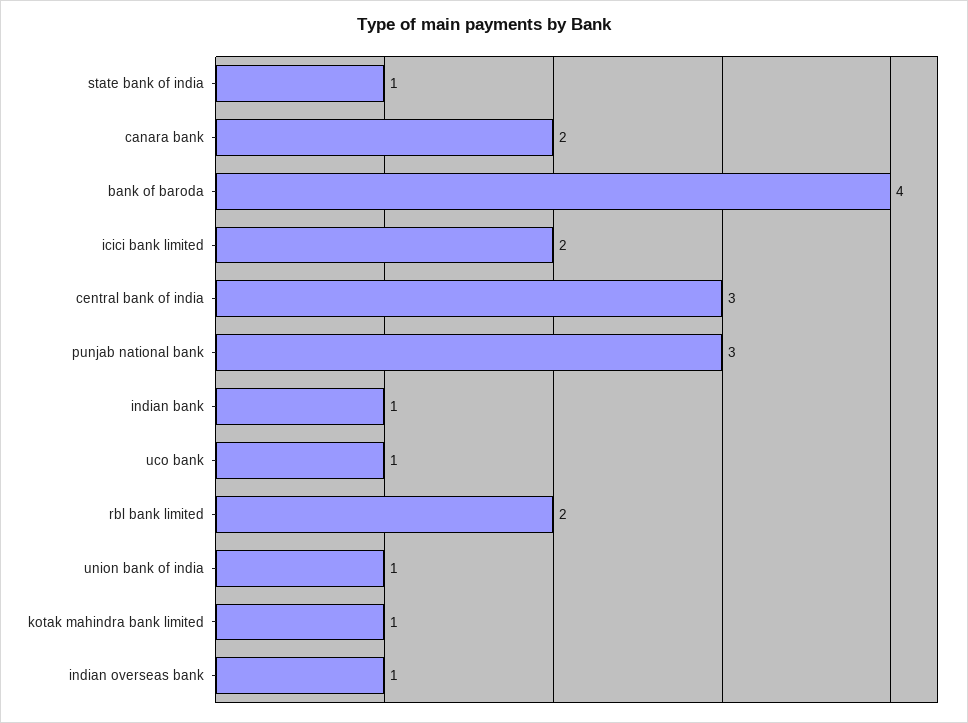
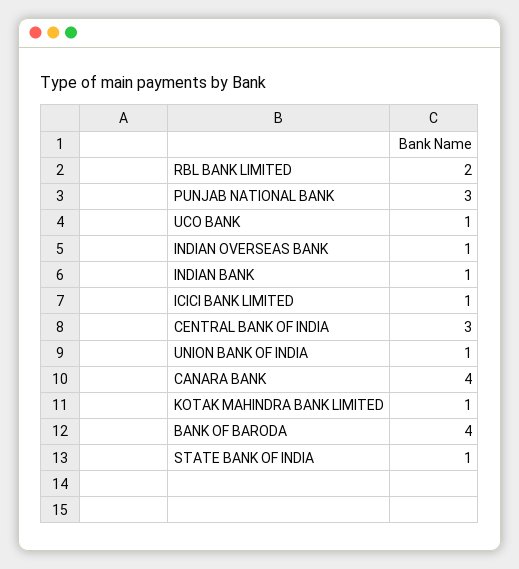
canara bank: 2 -> 4
icici bank limited: 2 -> 1

